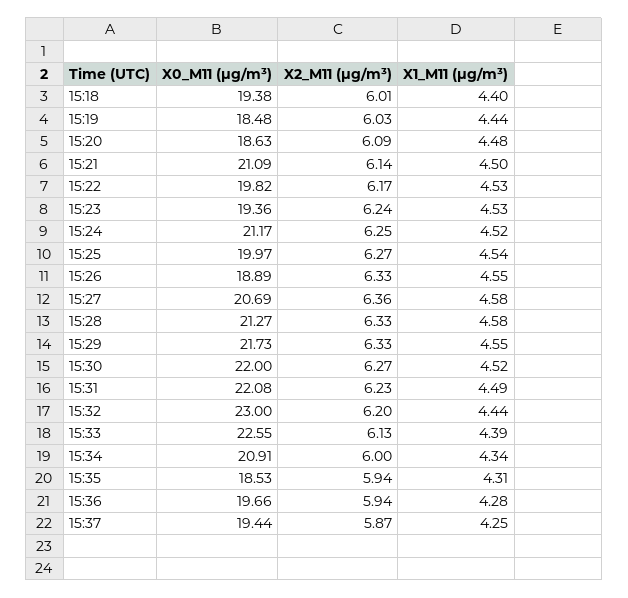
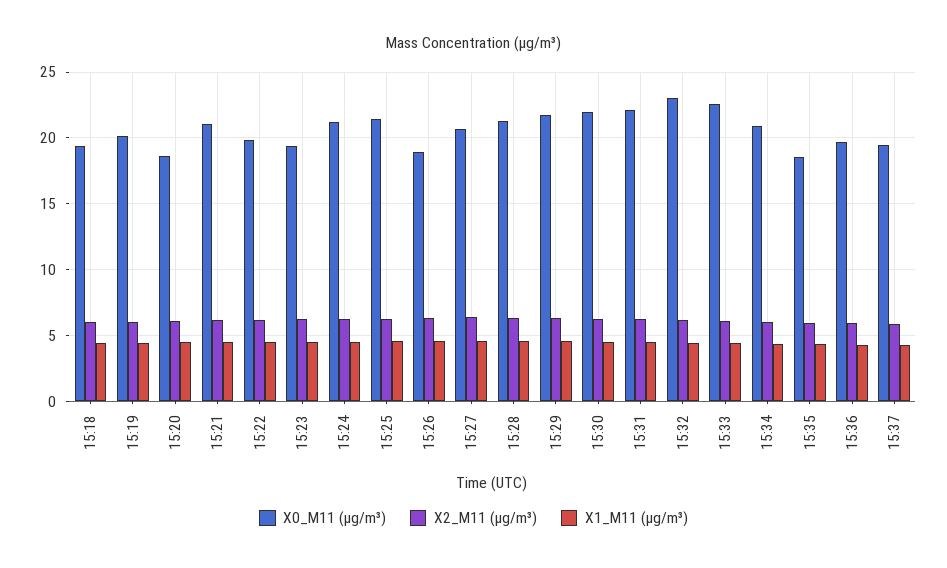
X0_M11 (μg/m³), 15:19: 18.48 -> 20
X0_M11 (μg/m³), 15:25: 19.97 -> 21.5

